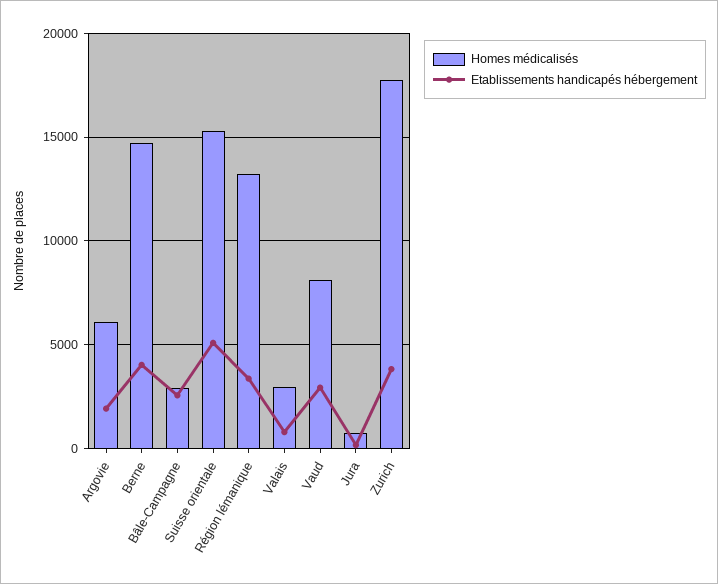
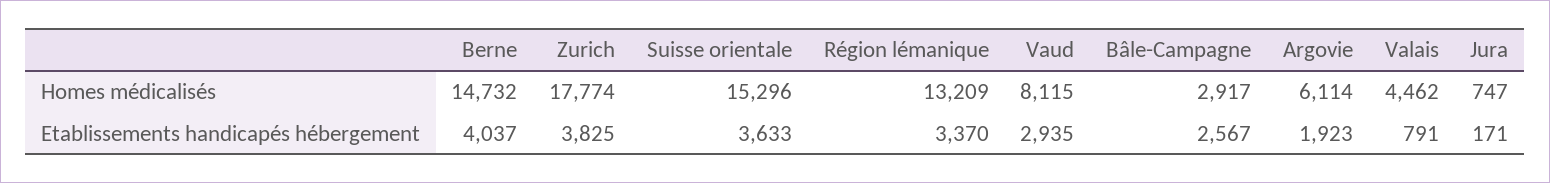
Etablissements handicapés hébergement, Suisse orientale: 5000 -> 3633
Homes médicalisés, Valais: 3000 -> 4462

